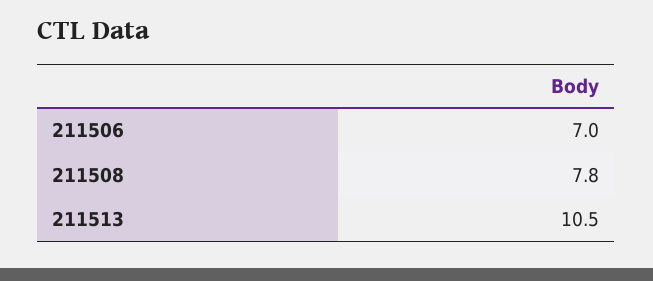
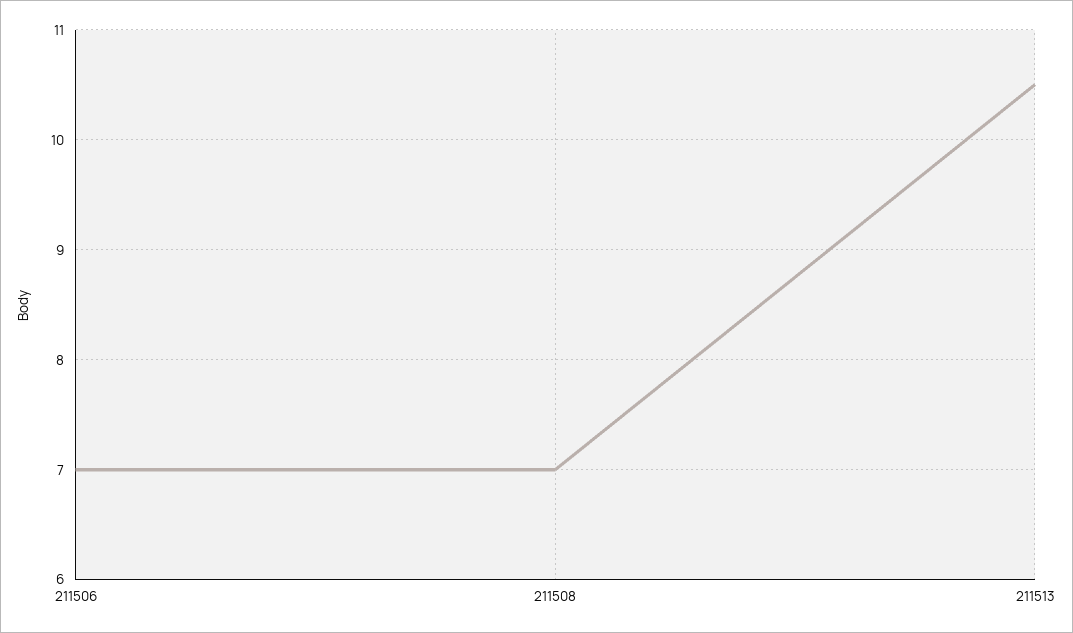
211508: 7.8 -> 7

